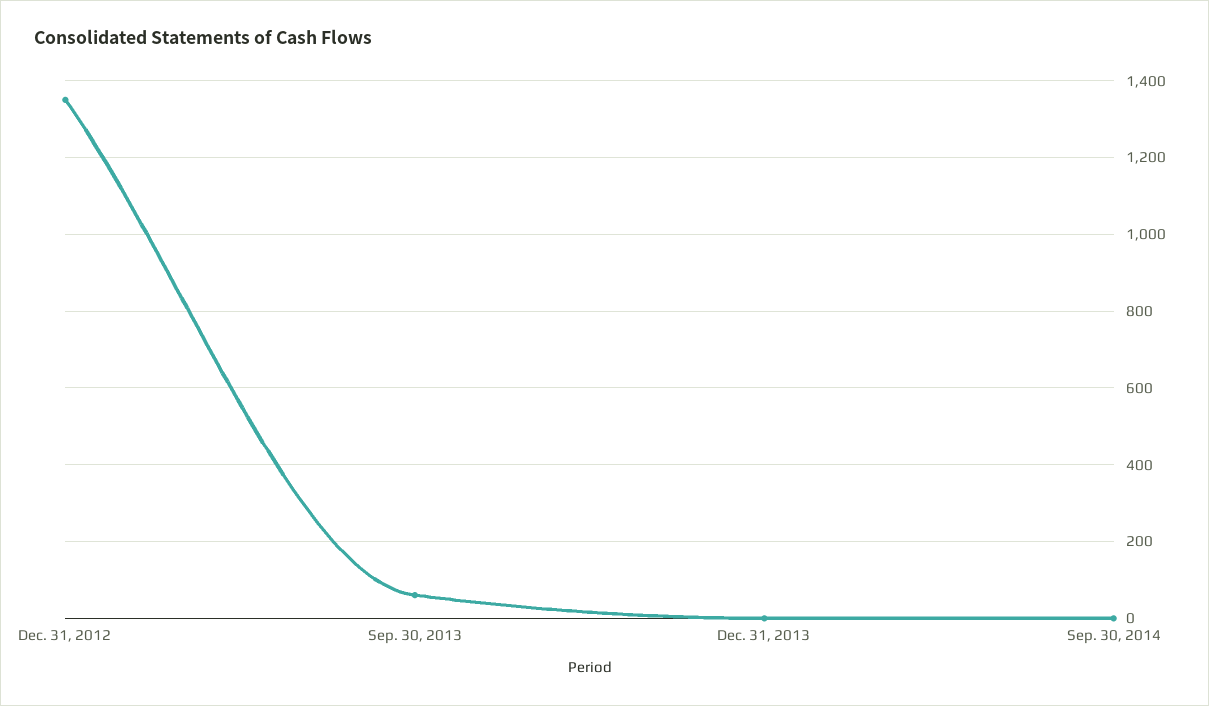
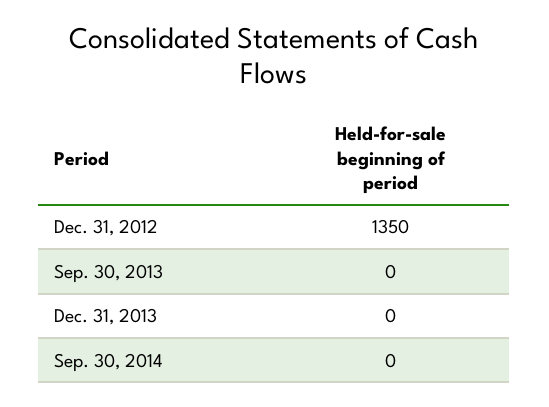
Sep. 30, 2013: 60 -> 0

